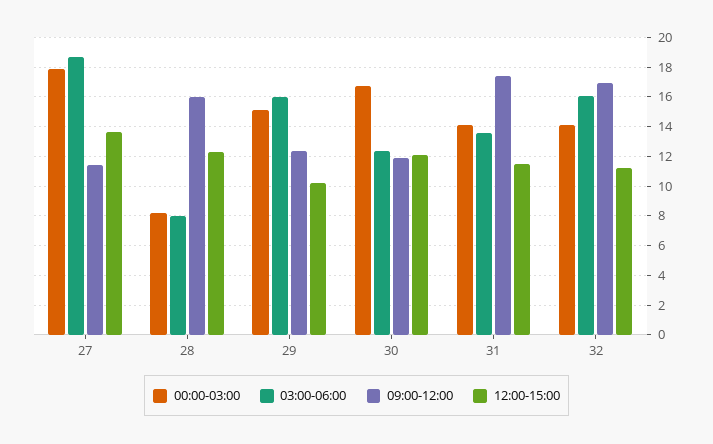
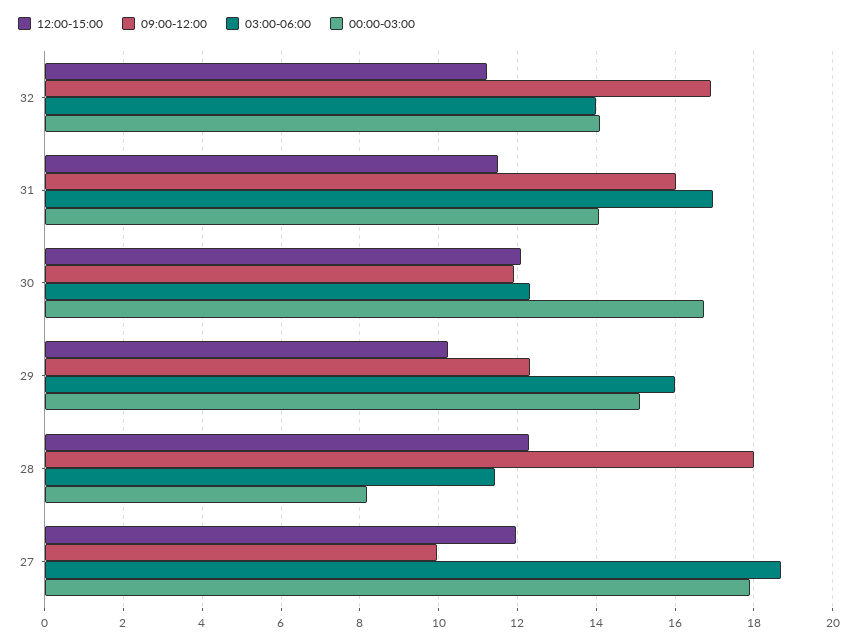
09:00-12:00, 27: 11.5 -> 10
12:00-15:00, 27: 13.5 -> 12
03:00-06:00, 28: 8 -> 11.4
09:00-12:00, 28: 16 -> 18
03:00-06:00, 31: 13.5 -> 17
09:00-12:00, 31: 17.5 -> 16
03:00-06:00, 32: 16 -> 14

